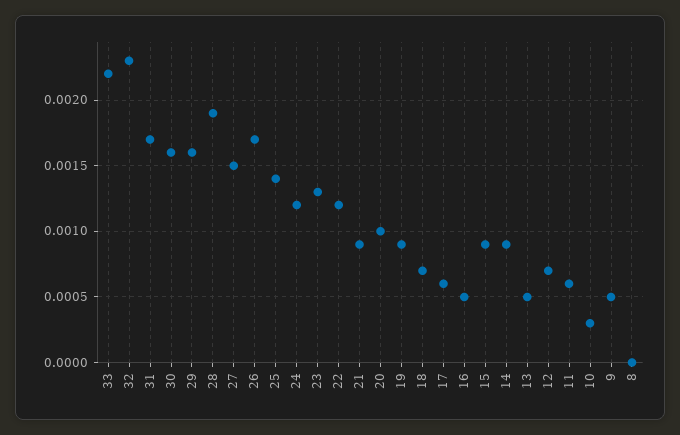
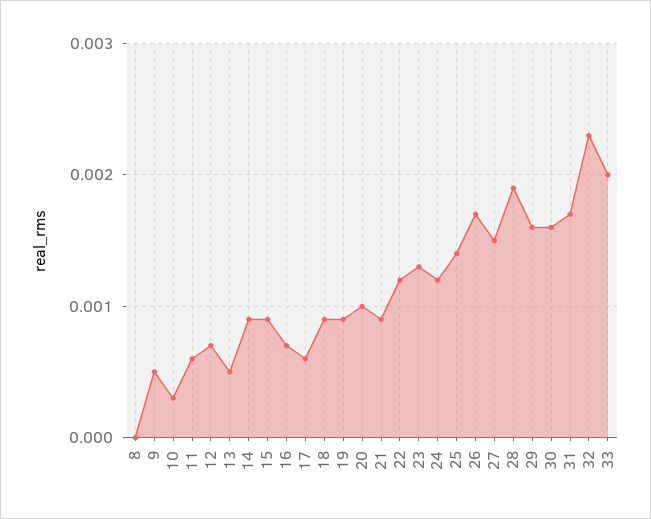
33: 0.0022 -> 0.002
18: 0.0007 -> 0.0009
16: 0.0005 -> 0.0007

